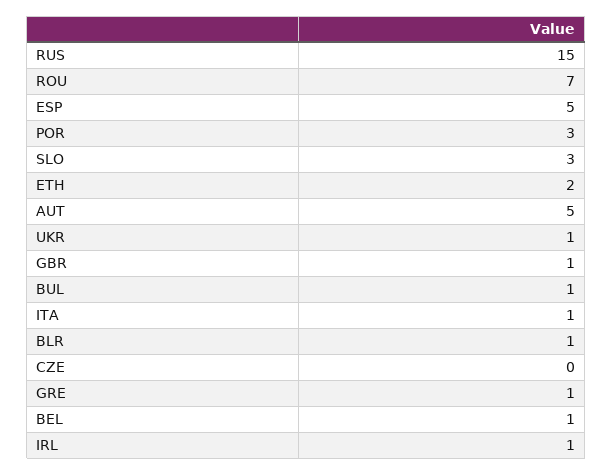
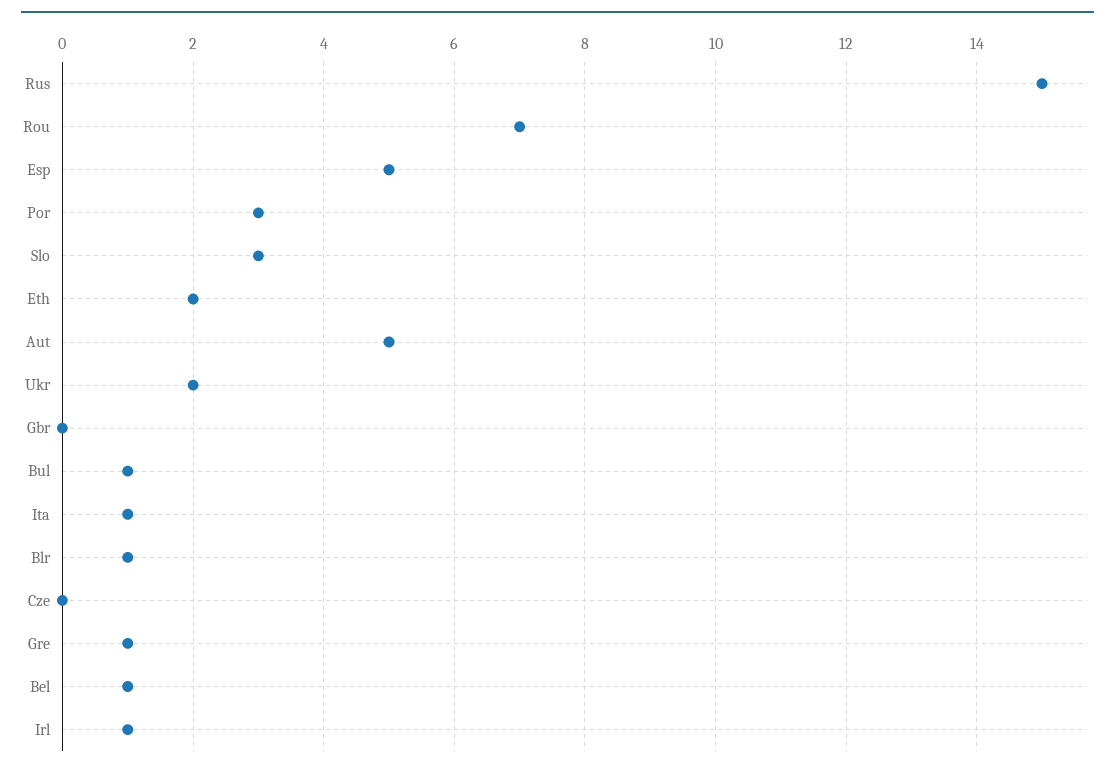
UKR: 1 -> 2
GBR: 1 -> 0

